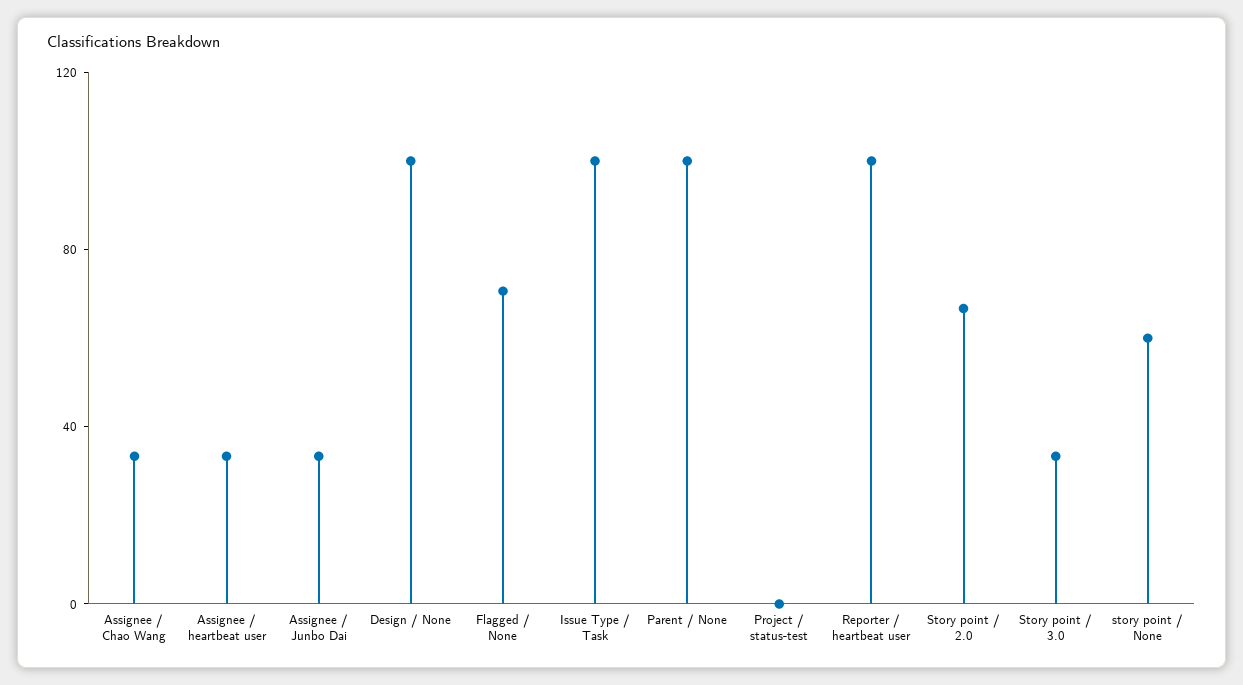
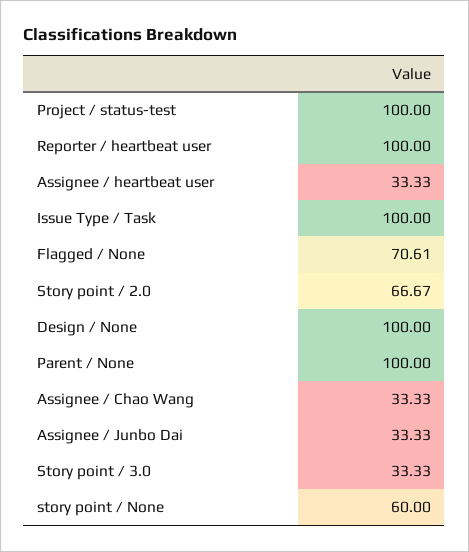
Project / status-test: 0 -> 100

